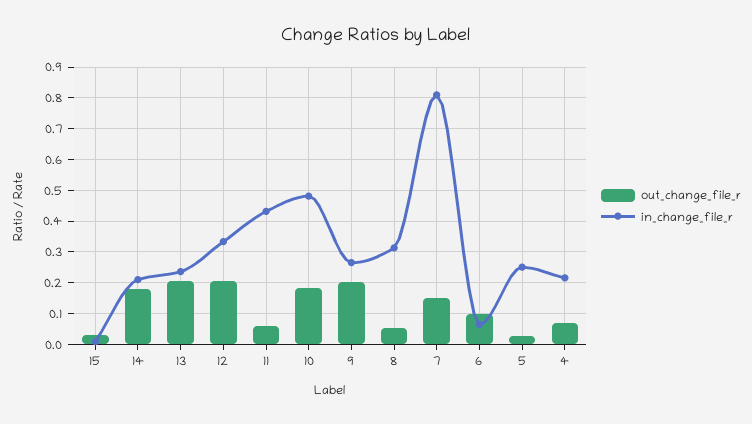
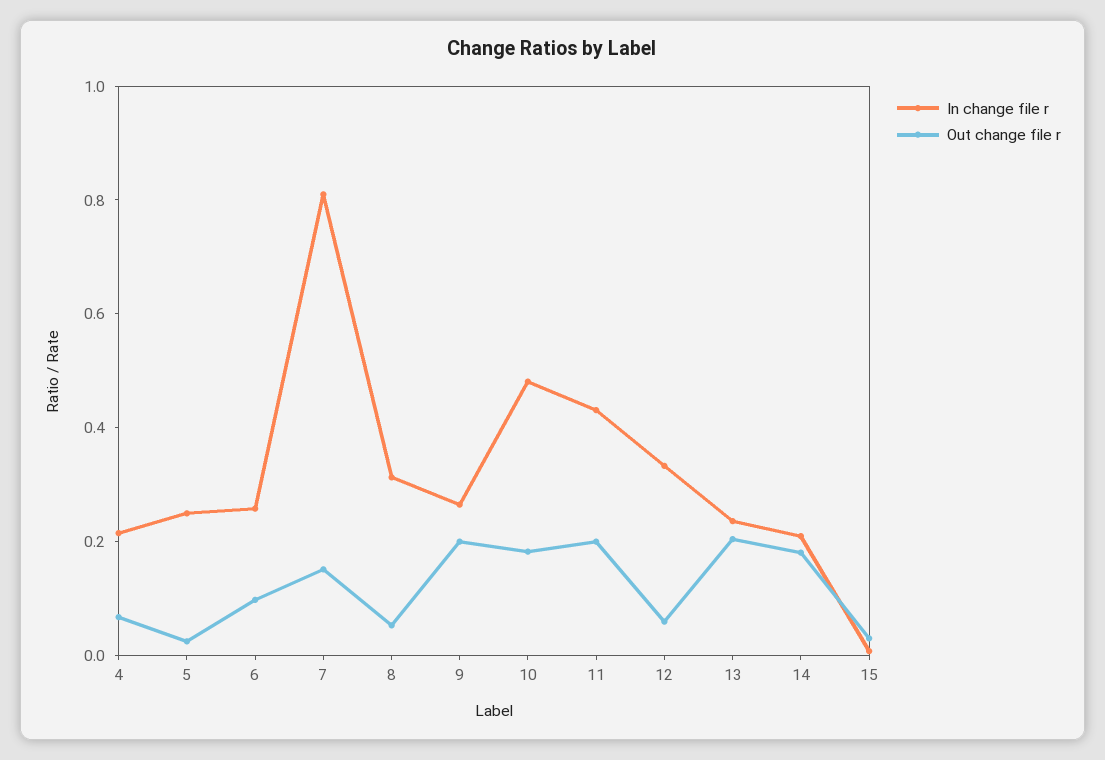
out_change_file_r, 12: 0.2 -> 0.05
out_change_file_r, 11: 0.06 -> 0.2
in_change_file_r, 6: 0.06 -> 0.25

